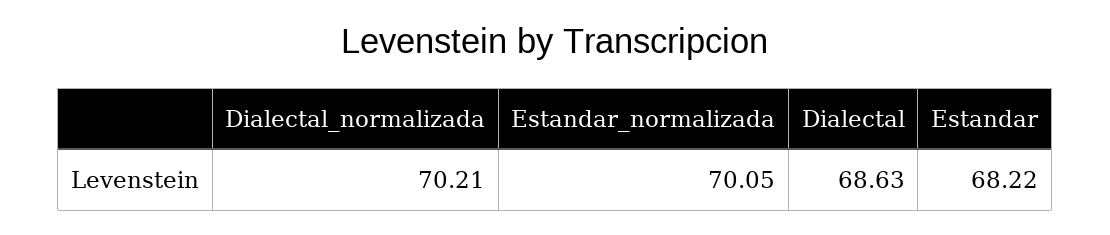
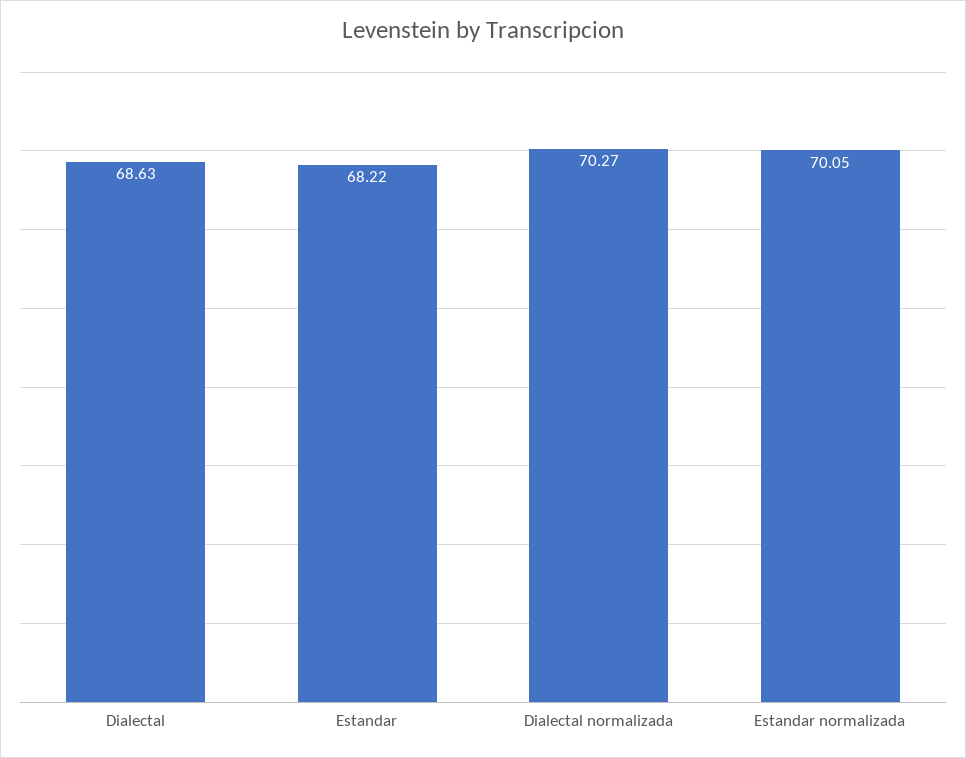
Dialectal_normalizada: 70.21 -> 70.27

